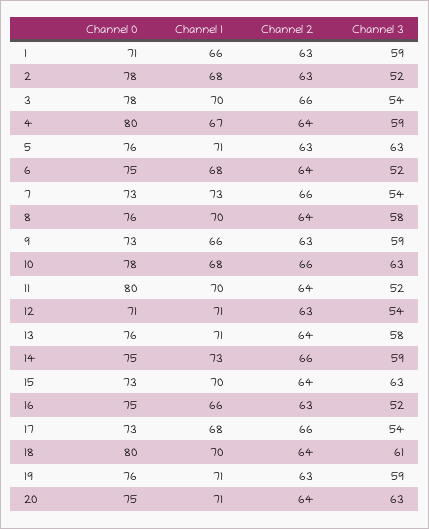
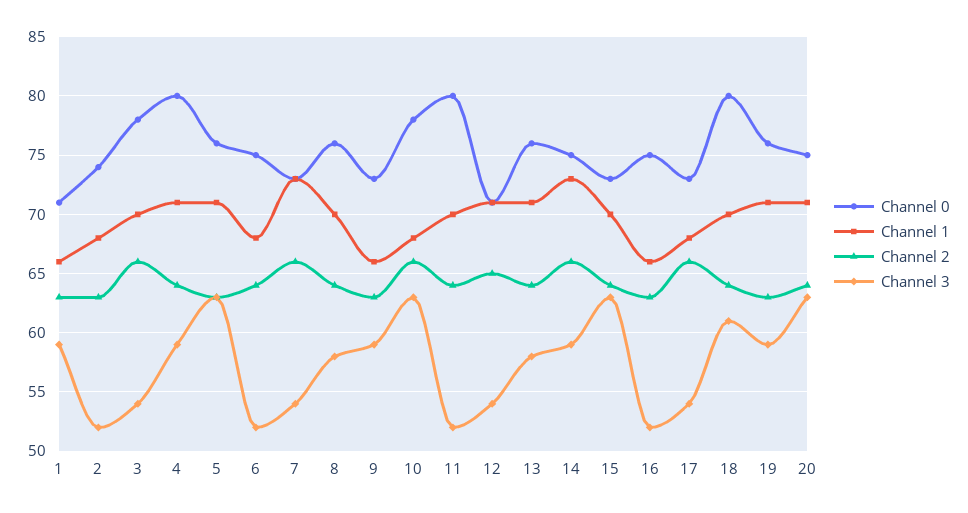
Channel 0, 2: 78 -> 74
Channel 1, 4: 67 -> 71
Channel 2, 12: 63 -> 65

